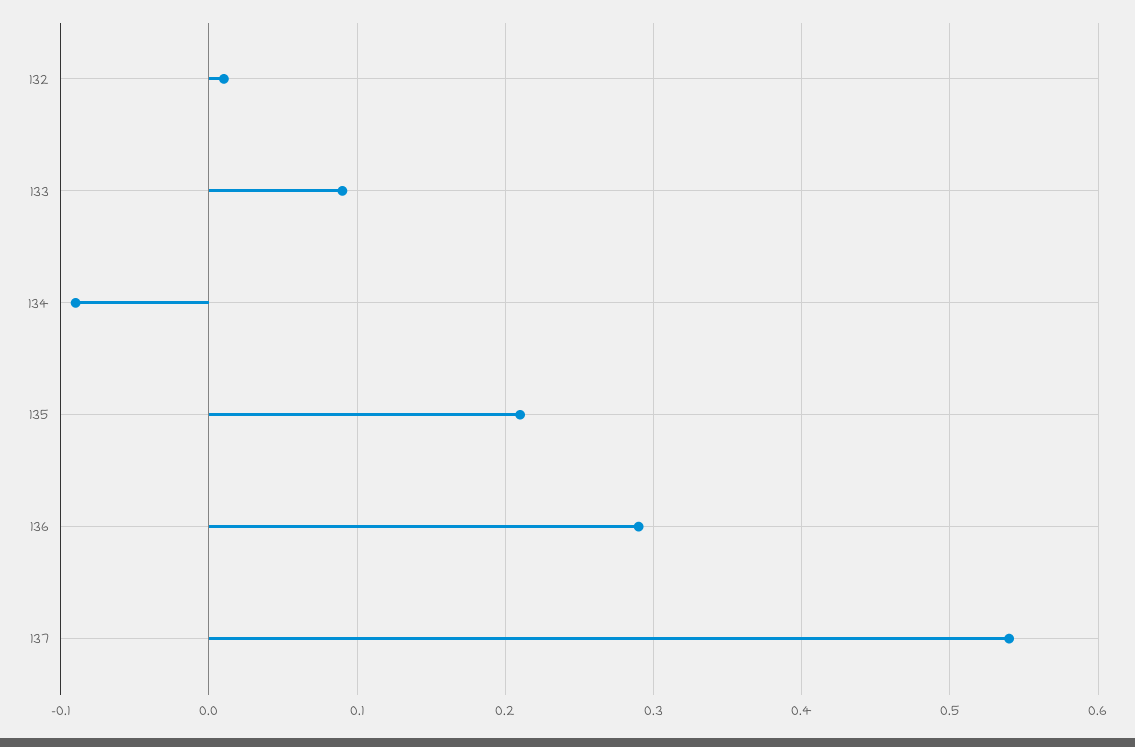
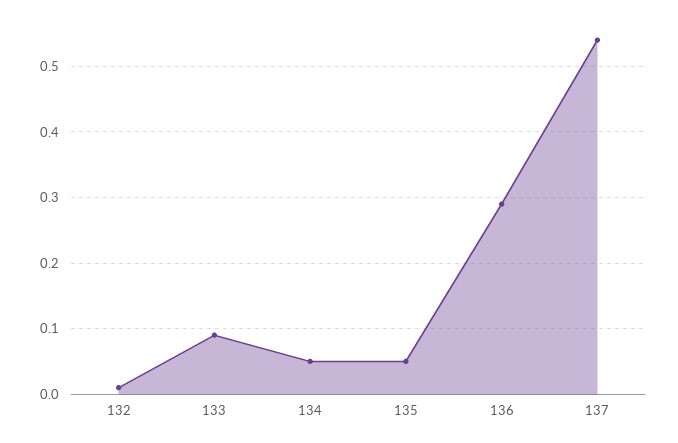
134: -0.09 -> 0.05
135: 0.21 -> 0.05

